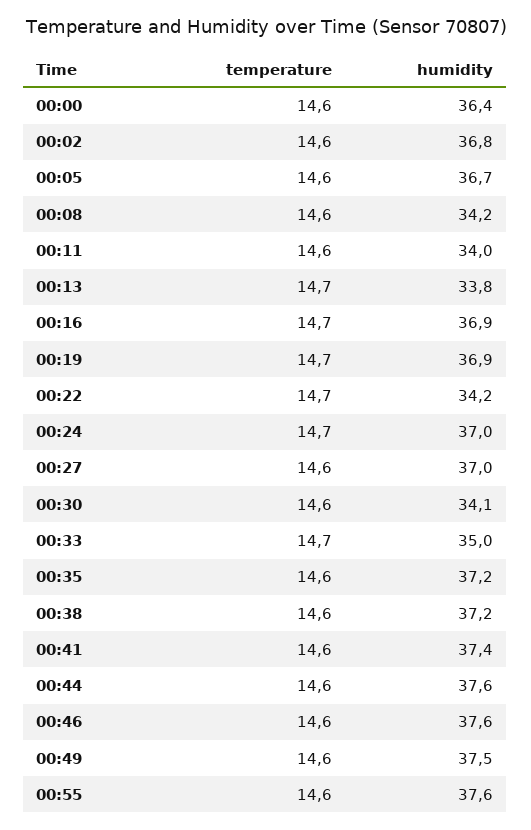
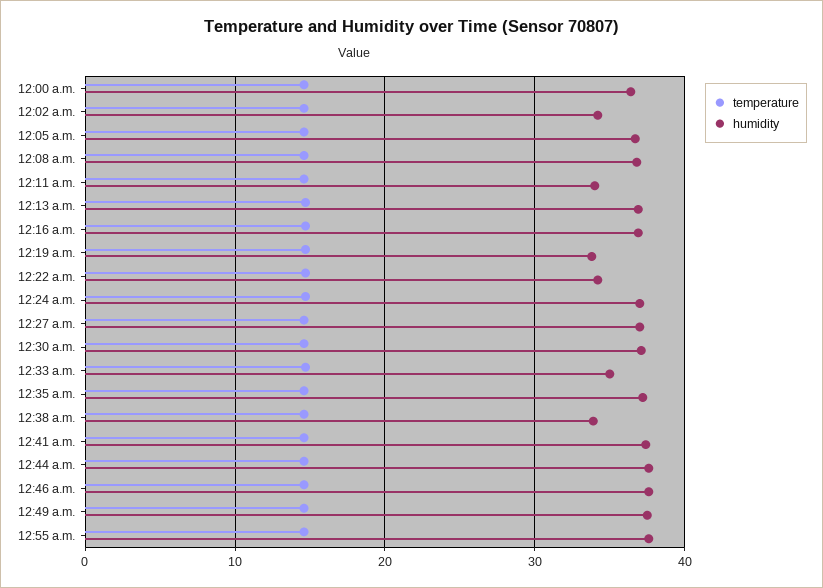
humidity, 00:02: 36.8 -> 34
humidity, 00:08: 34.2 -> 37
humidity, 00:13: 33.8 -> 37
humidity, 00:19: 36.9 -> 34
humidity, 00:30: 34.1 -> 37
humidity, 00:38: 37.2 -> 34

